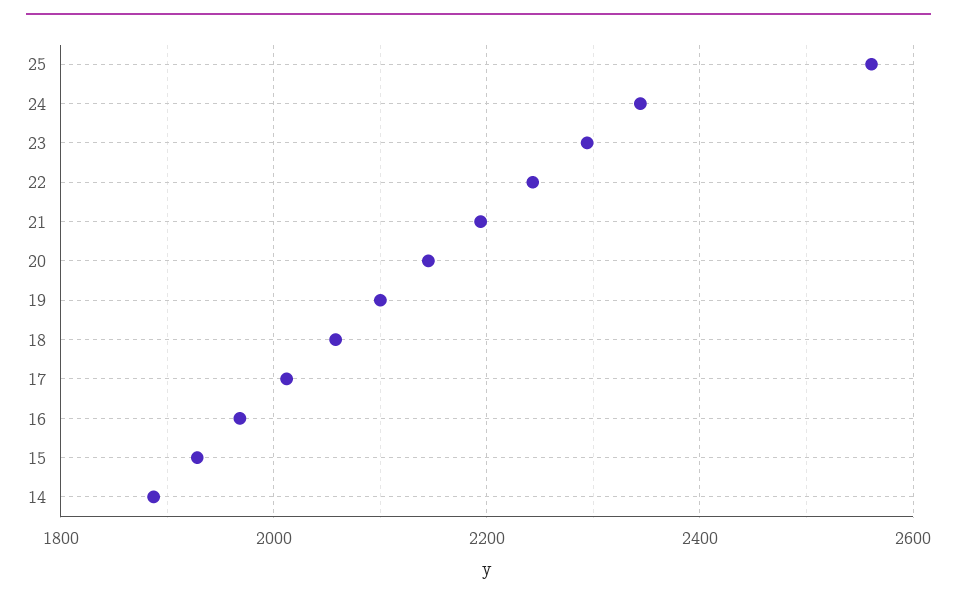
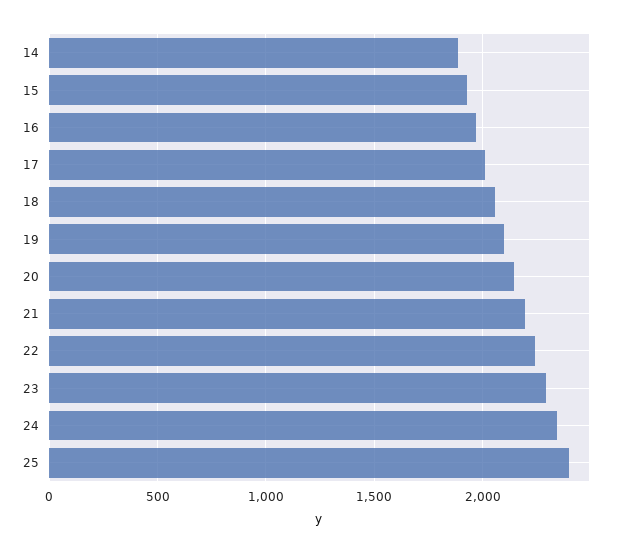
25: 2560 -> 2400

